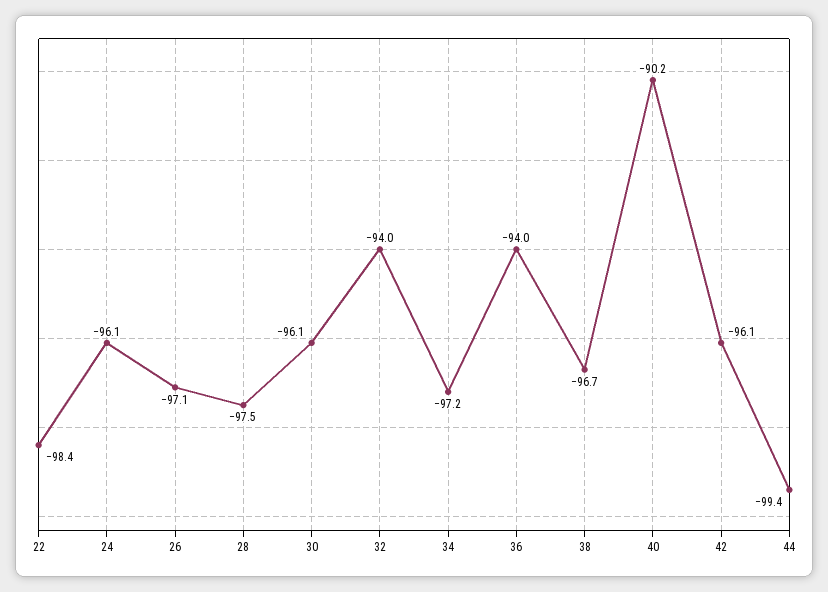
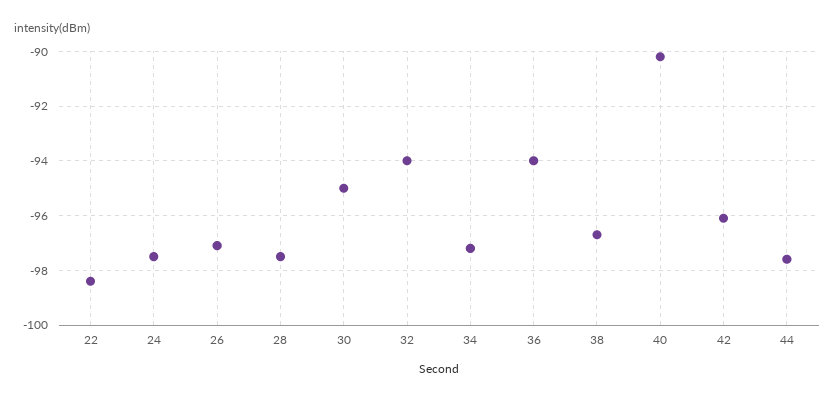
24: -96.1 -> -97.5
30: -96.1 -> -95
44: -99.4 -> -97.5

